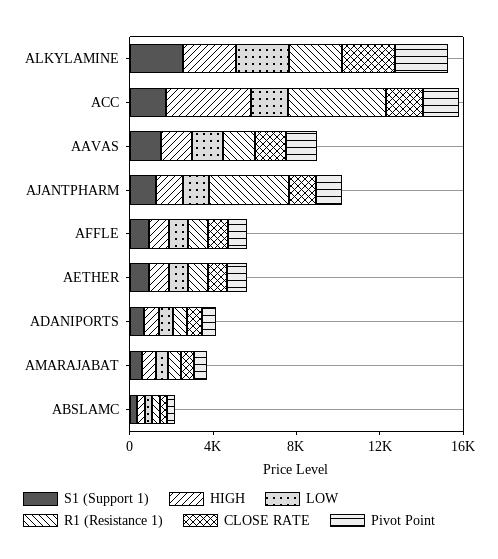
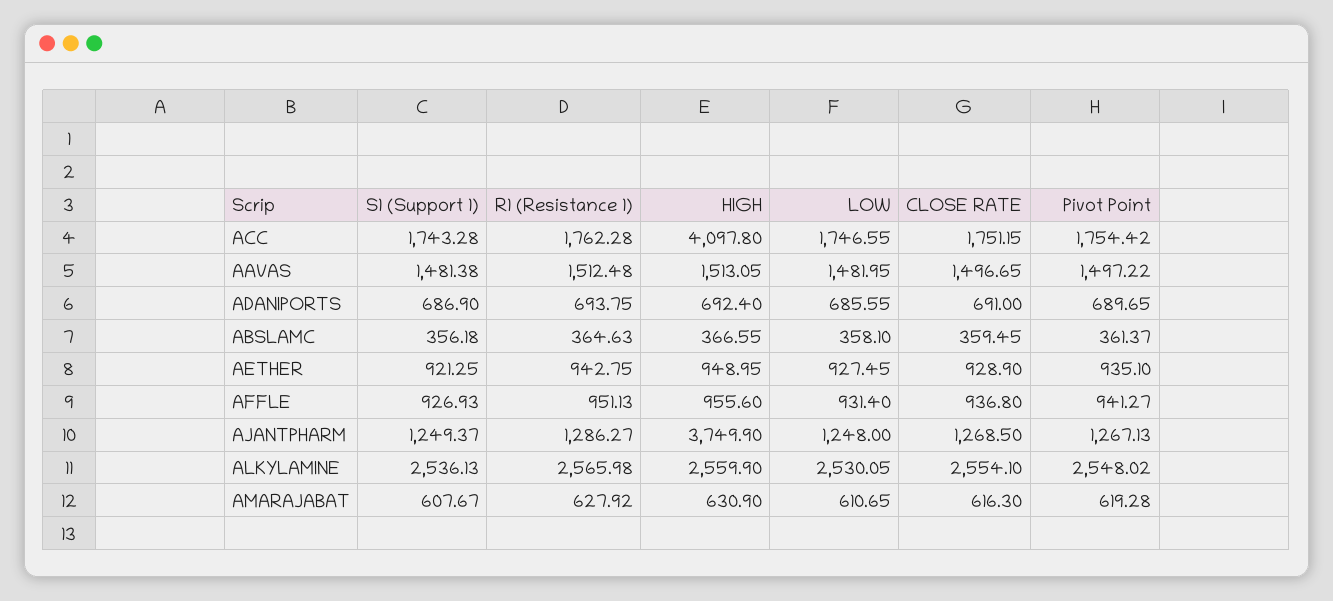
R1 (Resistance 1), ACC: 5000 -> 1762.28
HIGH, AJANTPHARM: 1000 -> 3749.9
R1 (Resistance 1), AJANTPHARM: 4000 -> 1286.27

